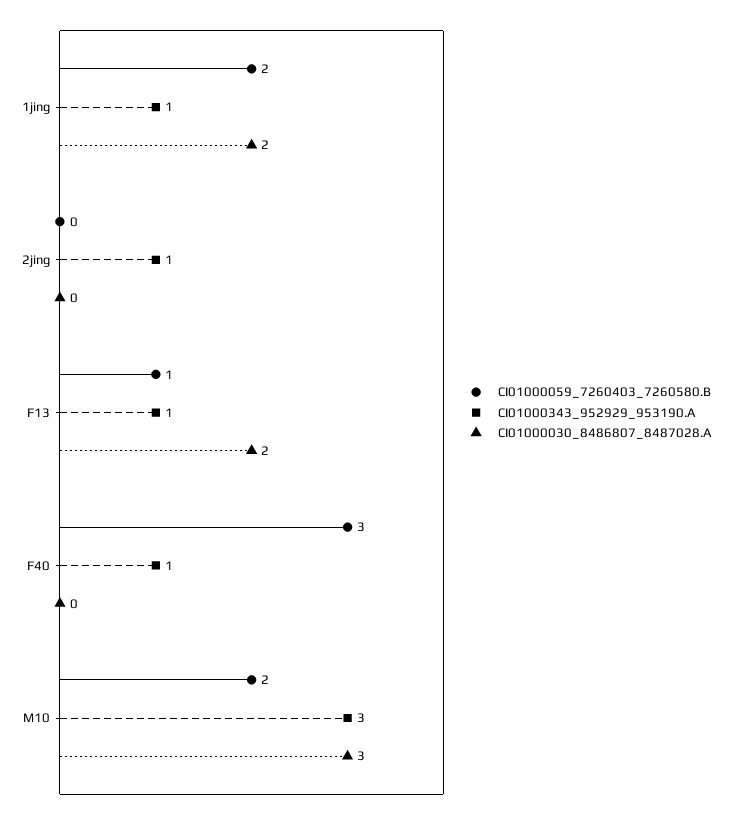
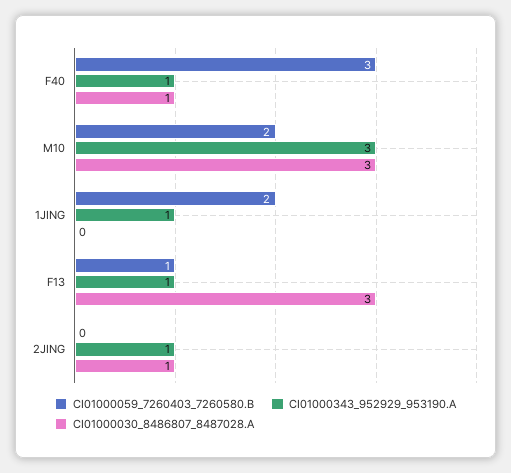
CI01000030_8486807_8487028.A, 1jing: 2 -> 0
CI01000030_8486807_8487028.A, 2jing: 0 -> 1
CI01000030_8486807_8487028.A, F13: 2 -> 3
CI01000030_8486807_8487028.A, F40: 0 -> 1

